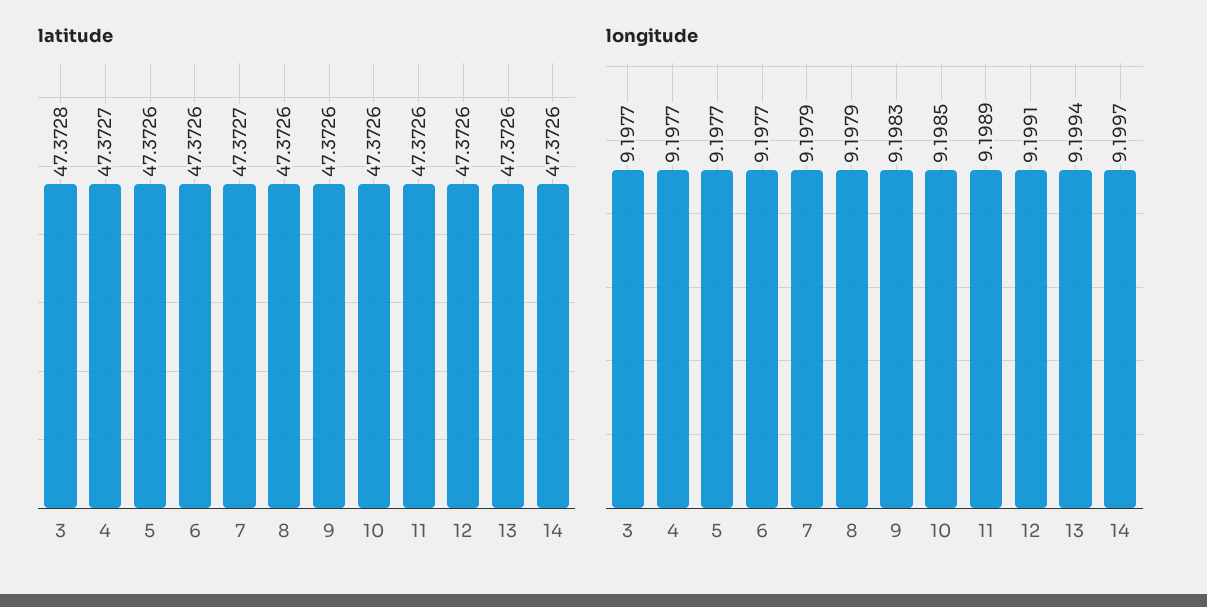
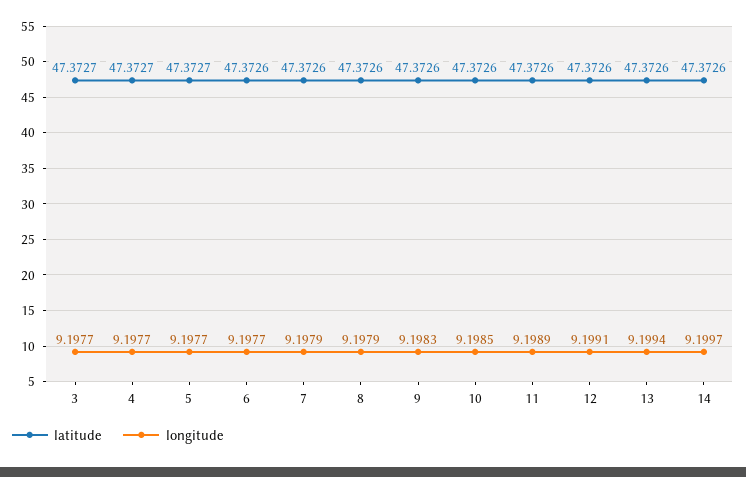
latitude, 3: 47.3728 -> 47.3727
latitude, 5: 47.3726 -> 47.3727
latitude, 7: 47.3727 -> 47.3726

